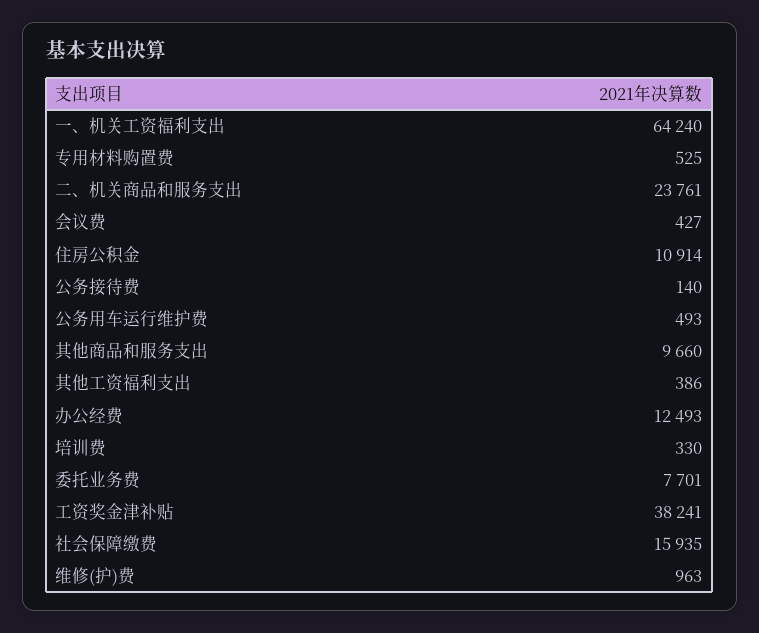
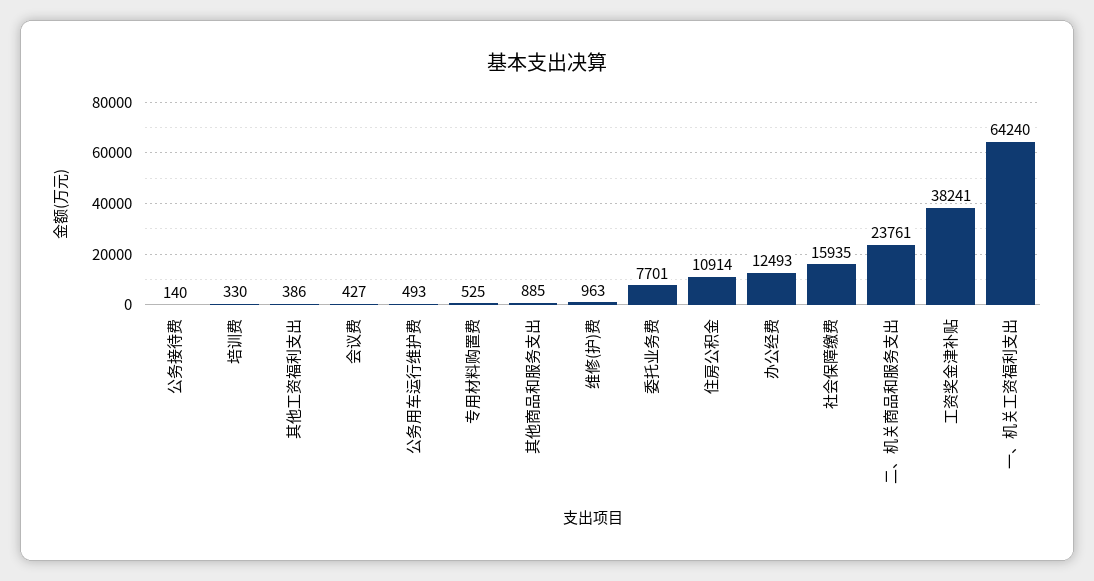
其他商品和服务支出: 9660 -> 885

